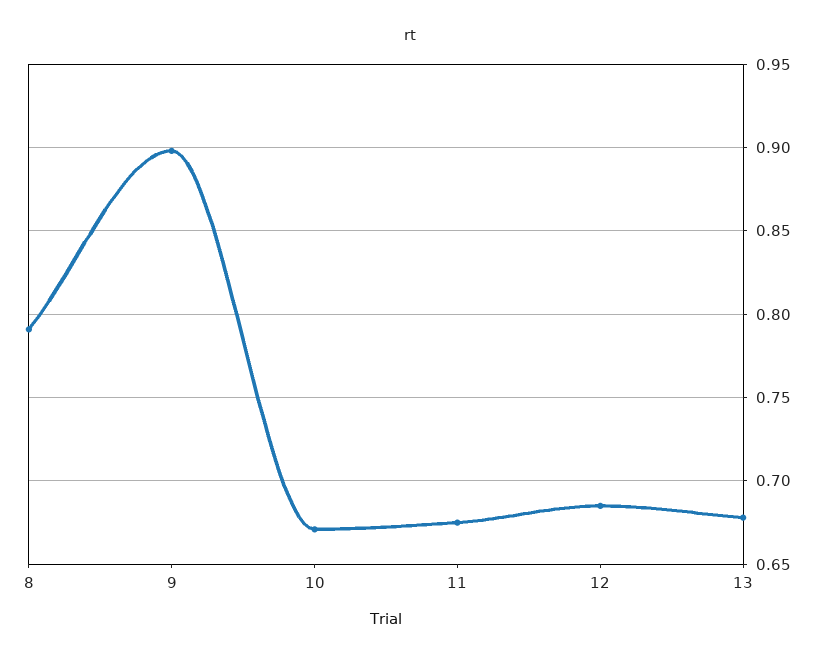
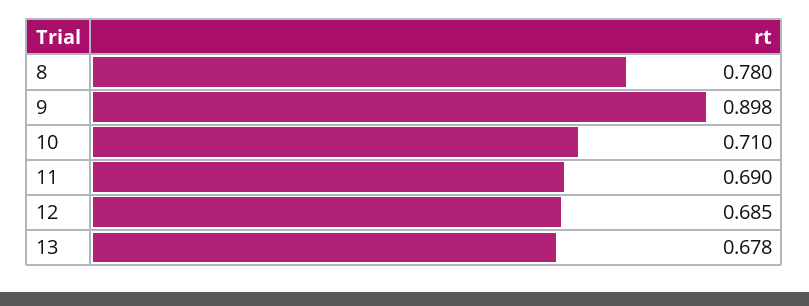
8: 0.79 -> 0.78
10: 0.67 -> 0.71
11: 0.675 -> 0.69

